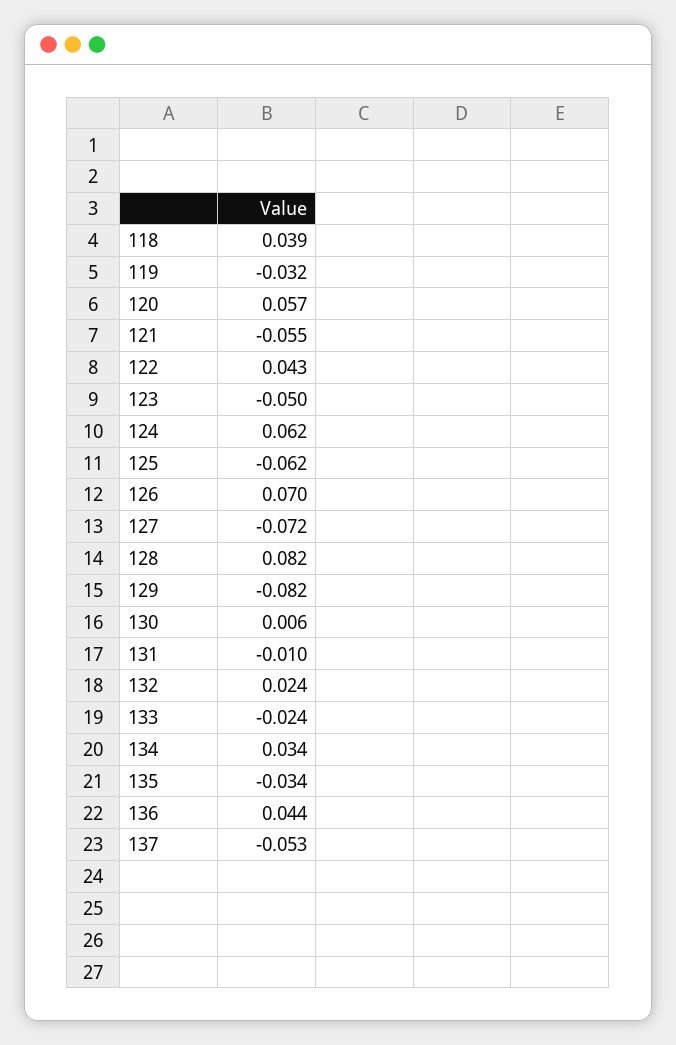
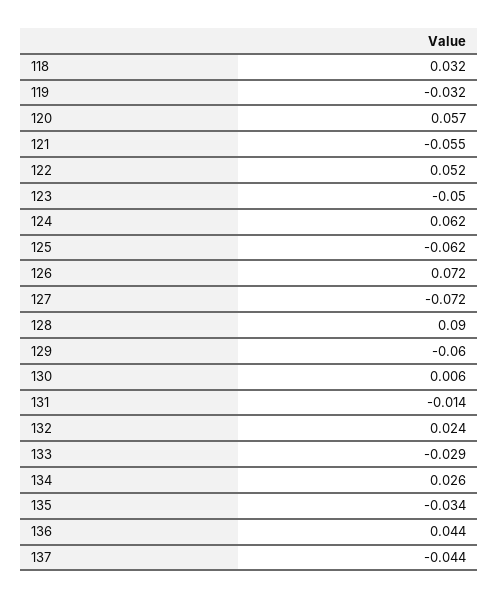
118: 0.039 -> 0.032
122: 0.043 -> 0.052
126: 0.07 -> 0.072
128: 0.082 -> 0.09
129: -0.082 -> -0.06
131: -0.01 -> -0.014
133: -0.024 -> -0.029
134: 0.034 -> 0.026
137: -0.053 -> -0.044

